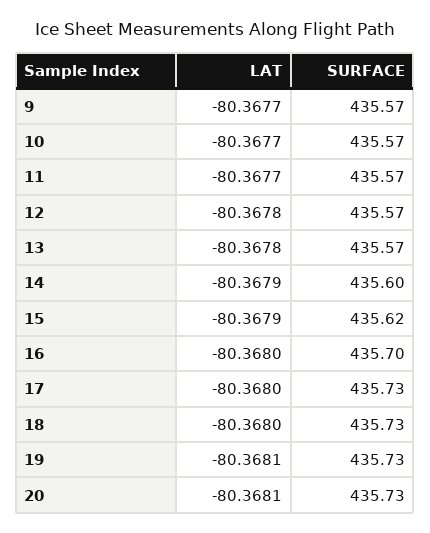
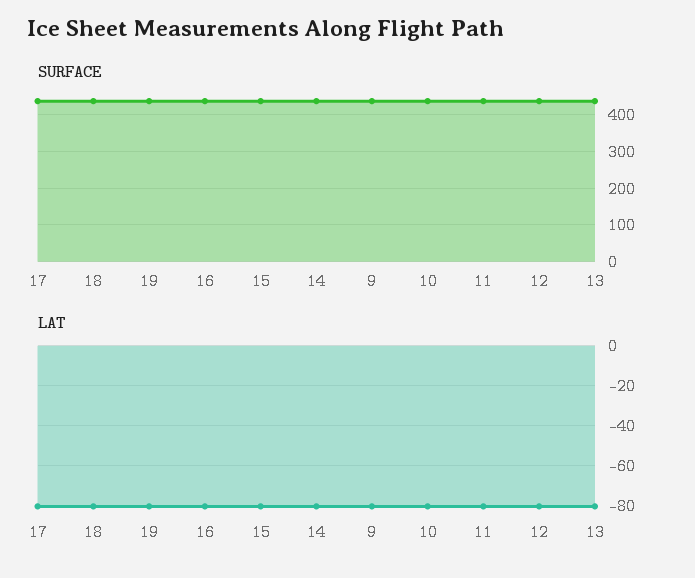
LAT, 20: -80.3681 -> none
SURFACE, 20: 435.73 -> none

